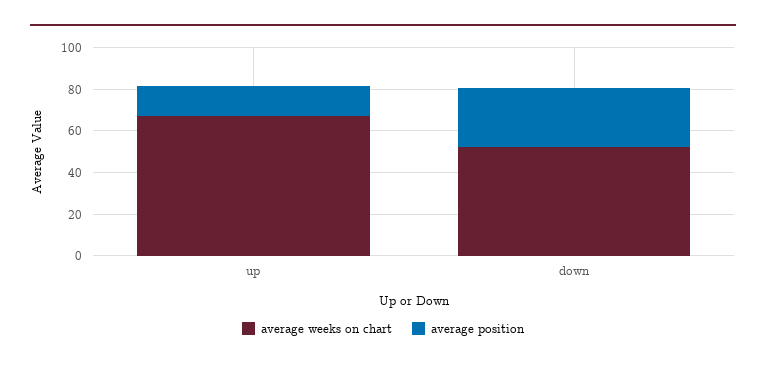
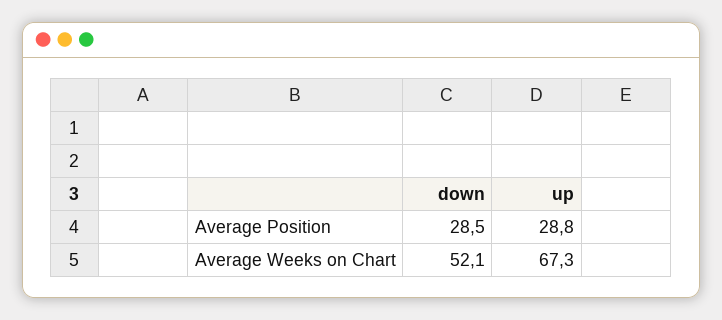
average position, up: 15 -> 28.8

